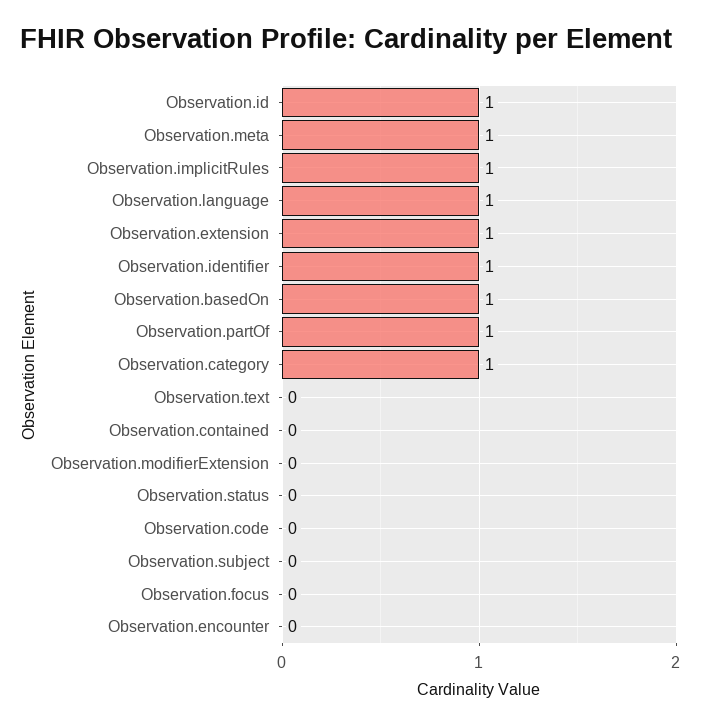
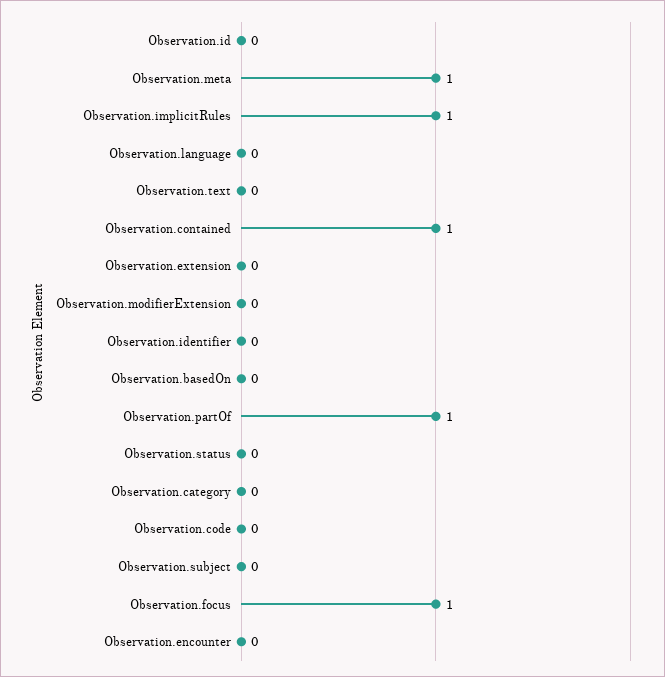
Observation.id: 1 -> 0
Observation.language: 1 -> 0
Observation.extension: 1 -> 0
Observation.identifier: 1 -> 0
Observation.basedOn: 1 -> 0
Observation.category: 1 -> 0
Observation.contained: 0 -> 1
Observation.focus: 0 -> 1

